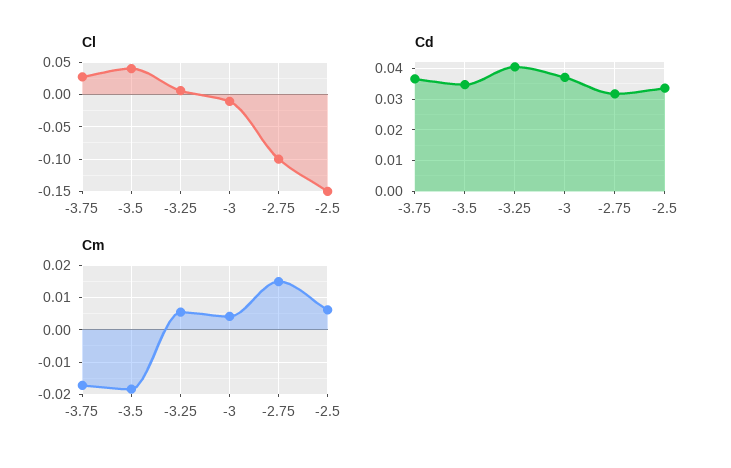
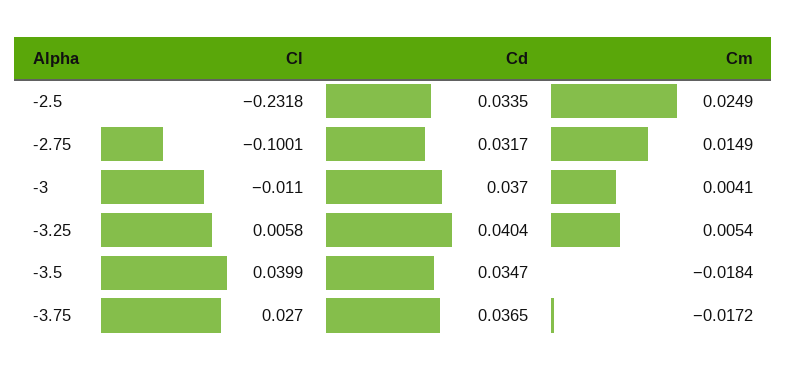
Cl, -2.5: -0.15 -> -0.2318
Cm, -2.5: 0.006 -> 0.0249

